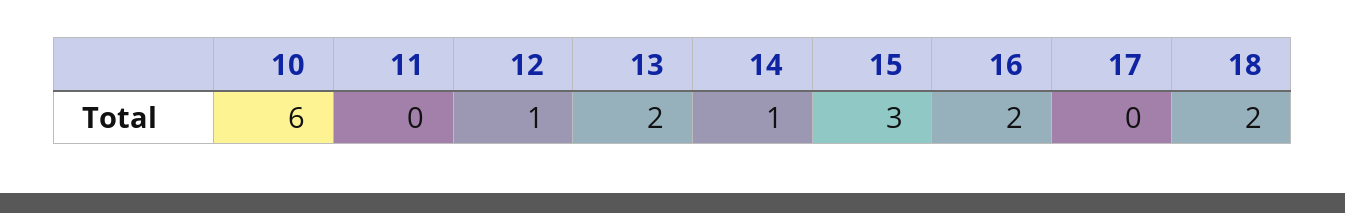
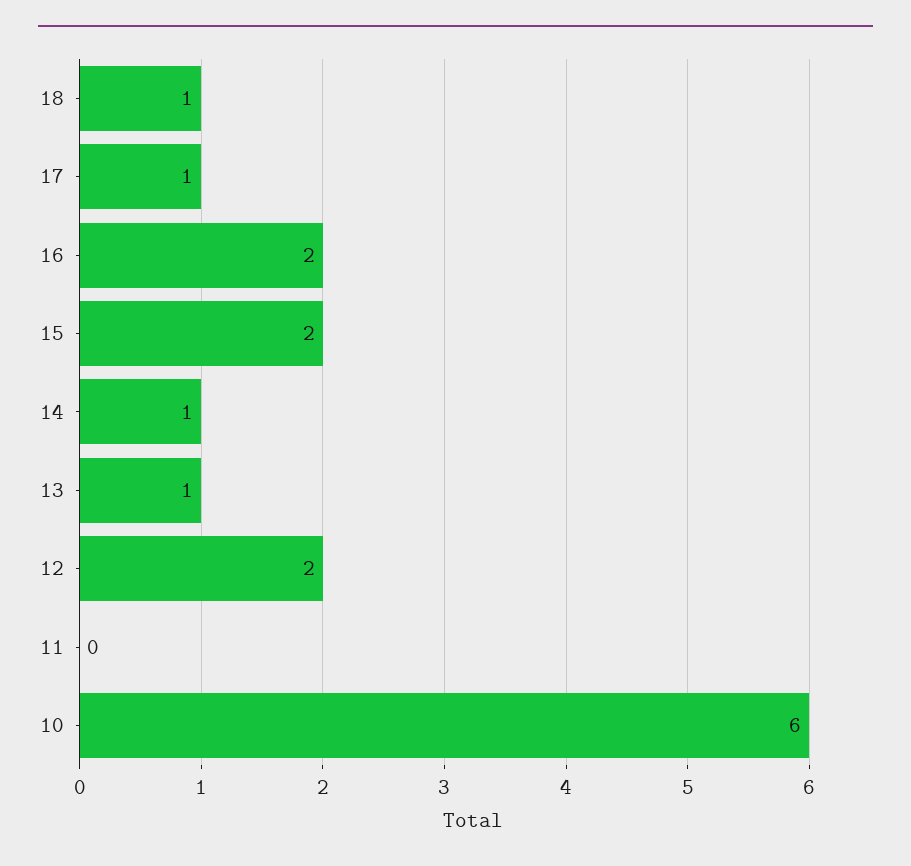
12: 1 -> 2
13: 2 -> 1
15: 3 -> 2
17: 0 -> 1
18: 2 -> 1

